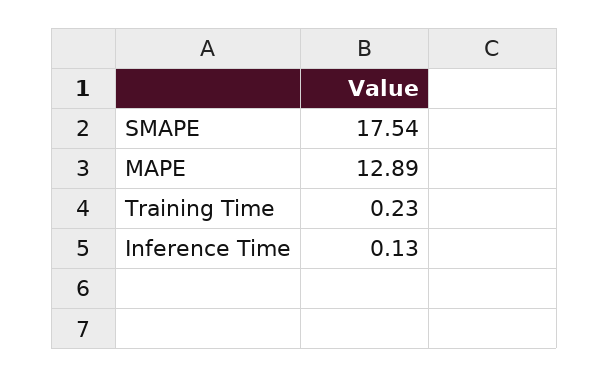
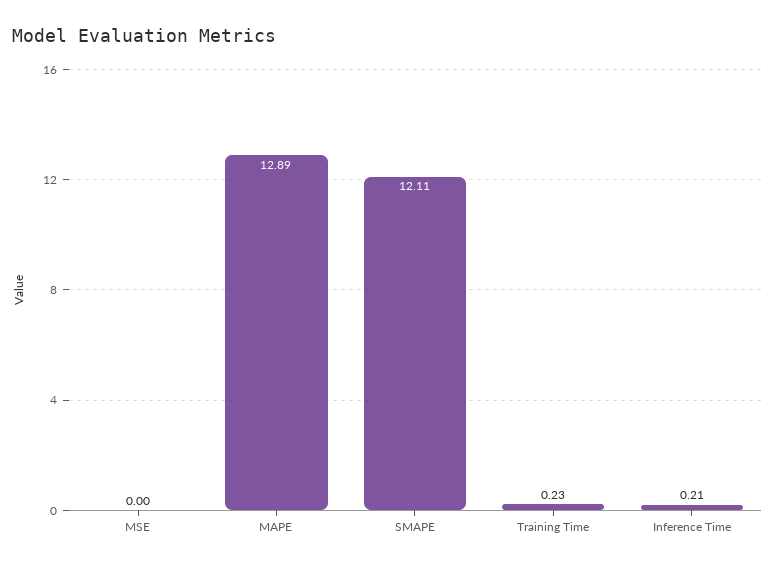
SMAPE: 17.54 -> 12.11
Inference Time: 0.13 -> 0.21
MSE: none -> 0

